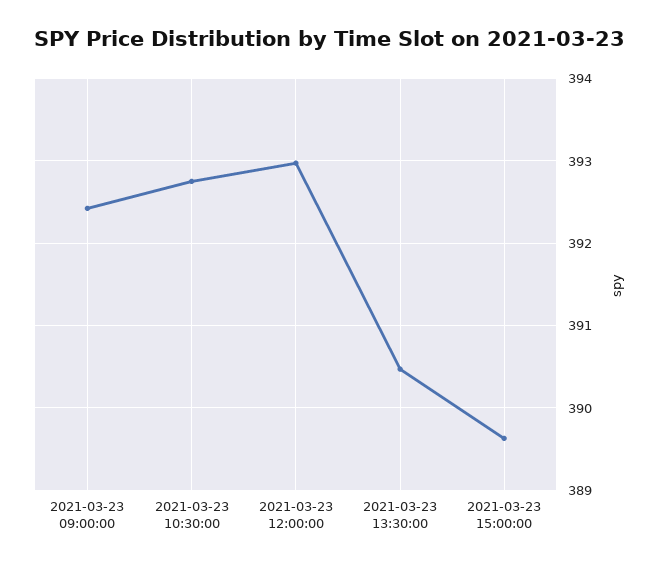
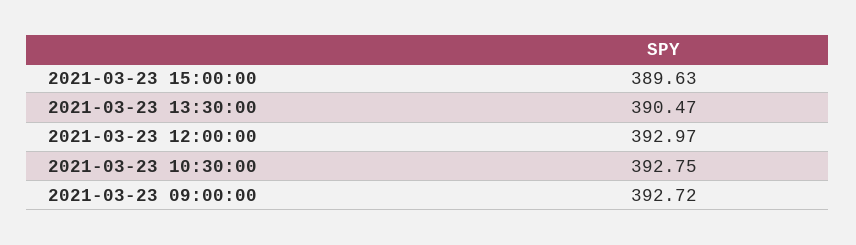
2021-03-23 09:00:00: 392.4 -> 392.72

